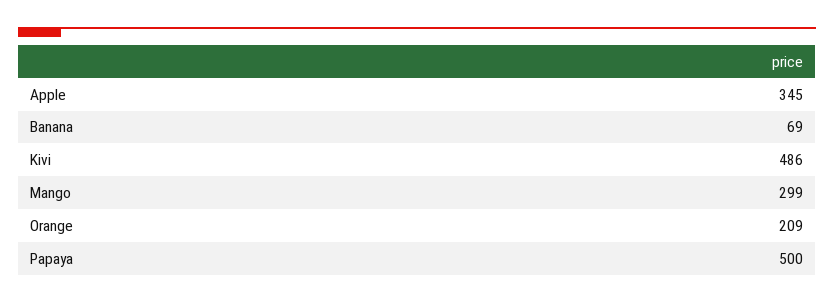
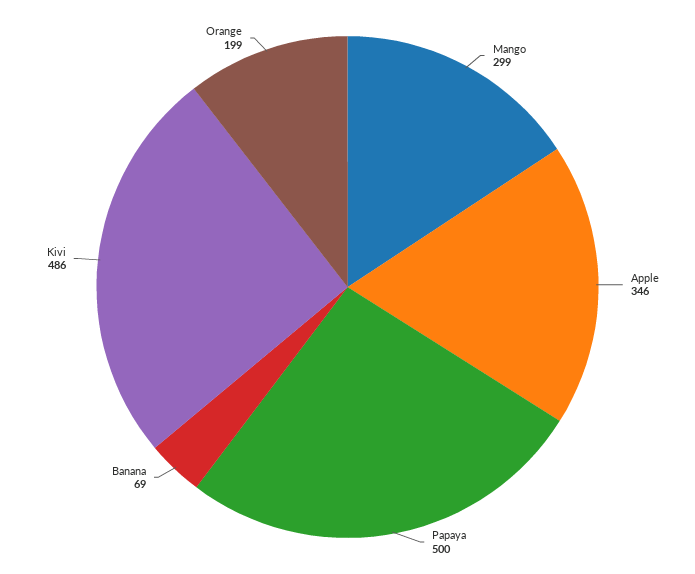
Apple: 345 -> 346
Orange: 209 -> 199

